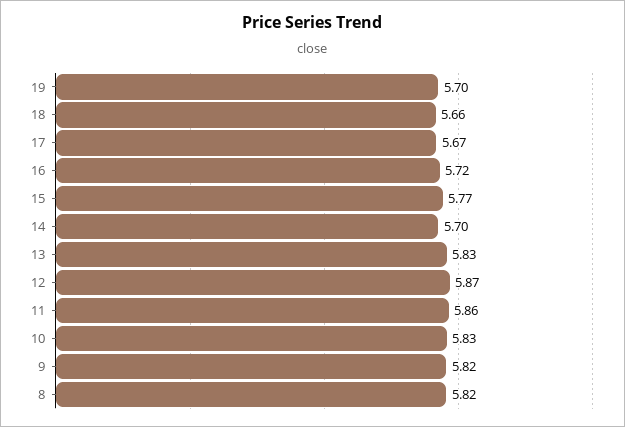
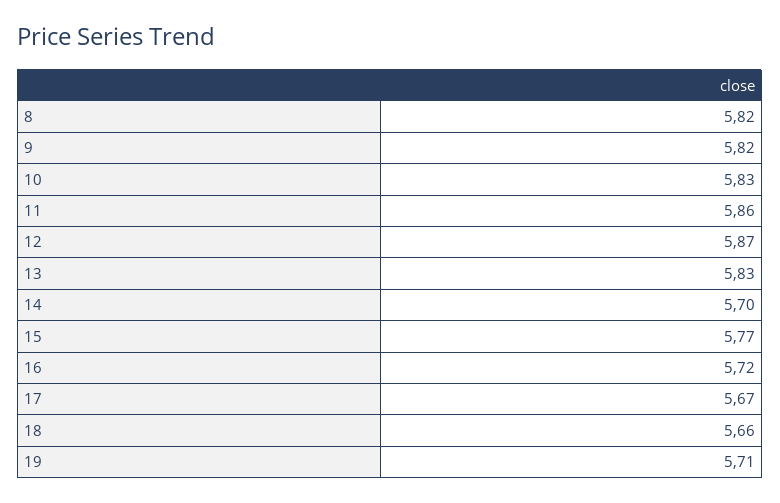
19: 5.7 -> 5.71

